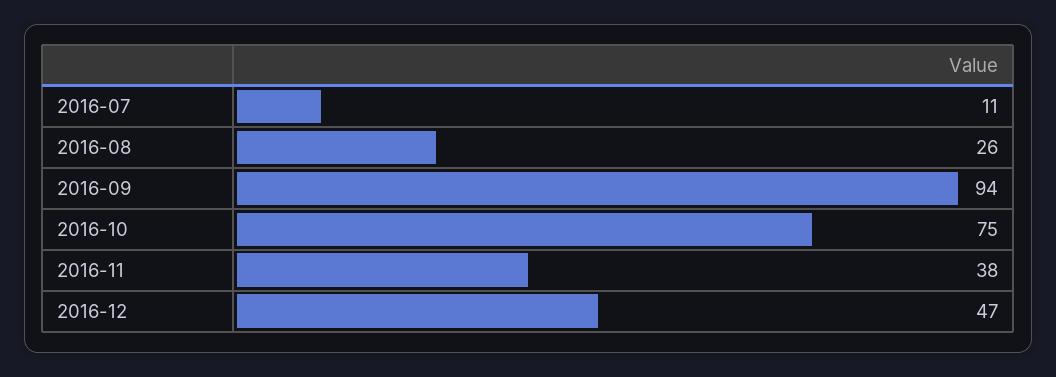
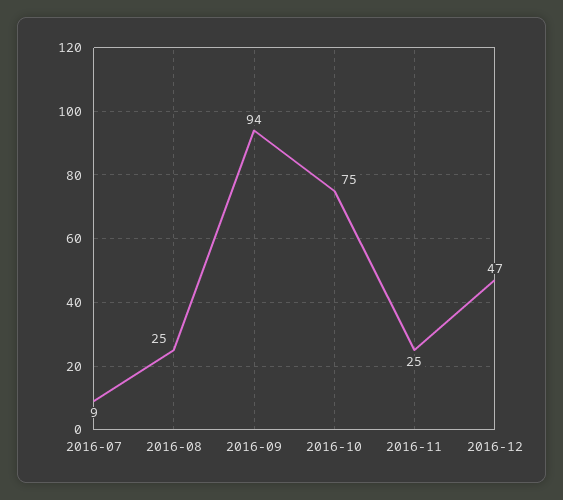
2016-07: 11 -> 9
2016-08: 26 -> 25
2016-11: 38 -> 25

